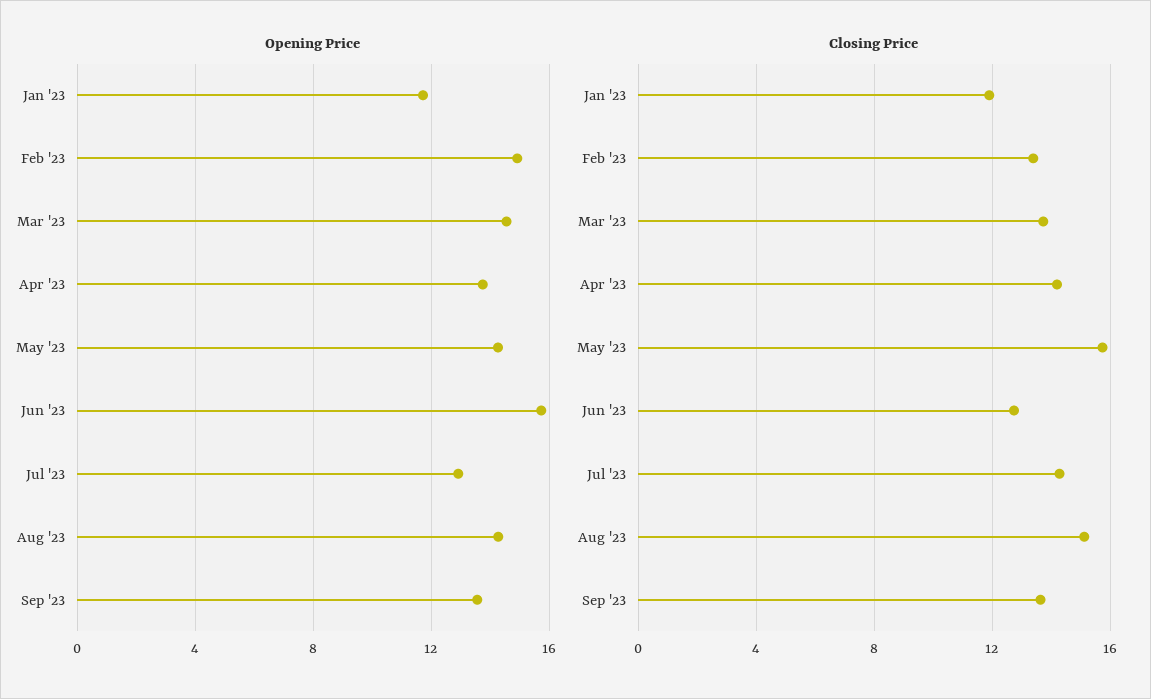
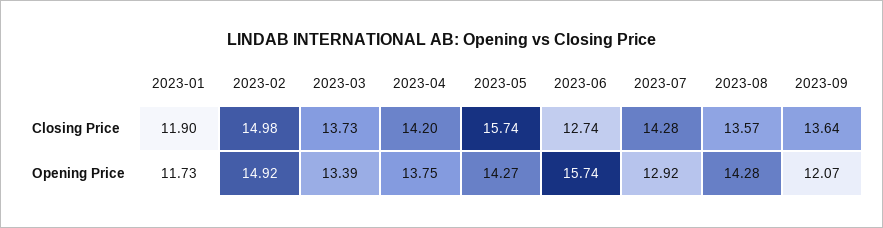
Opening Price, Mar '23: 14.5 -> 13.39
Opening Price, Sep '23: 13.5 -> 12.07
Closing Price, Feb '23: 13.5 -> 14.98
Closing Price, Aug '23: 15 -> 13.57

